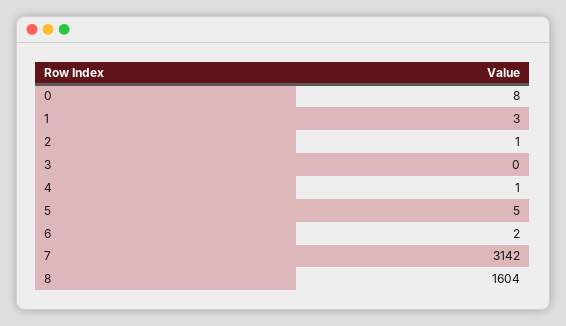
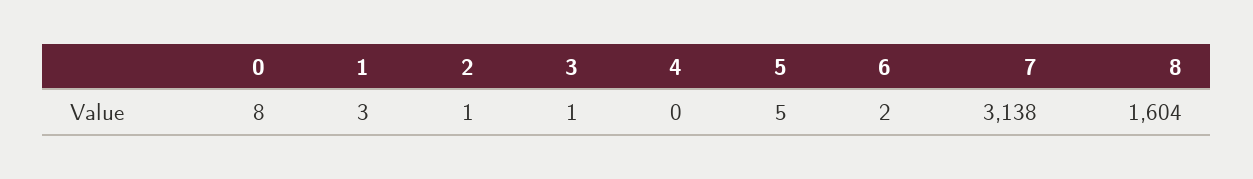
3: 0 -> 1
4: 1 -> 0
7: 3142 -> 3138

